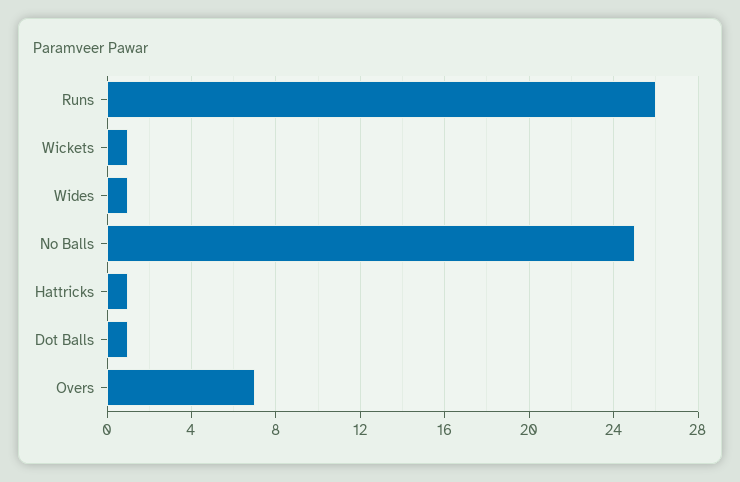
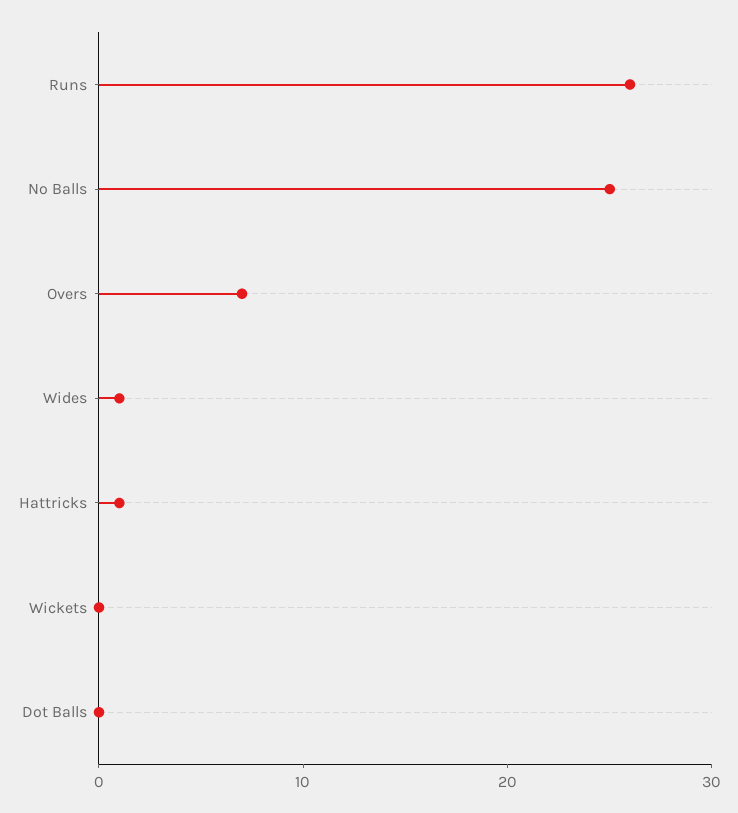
Wickets: 1 -> 0
Dot Balls: 1 -> 0

